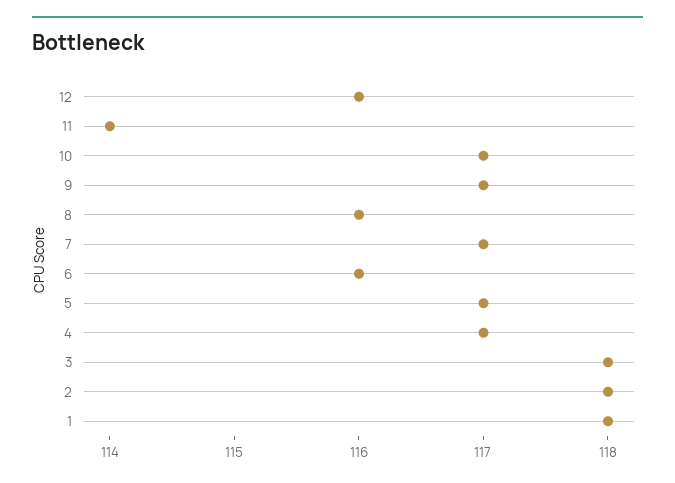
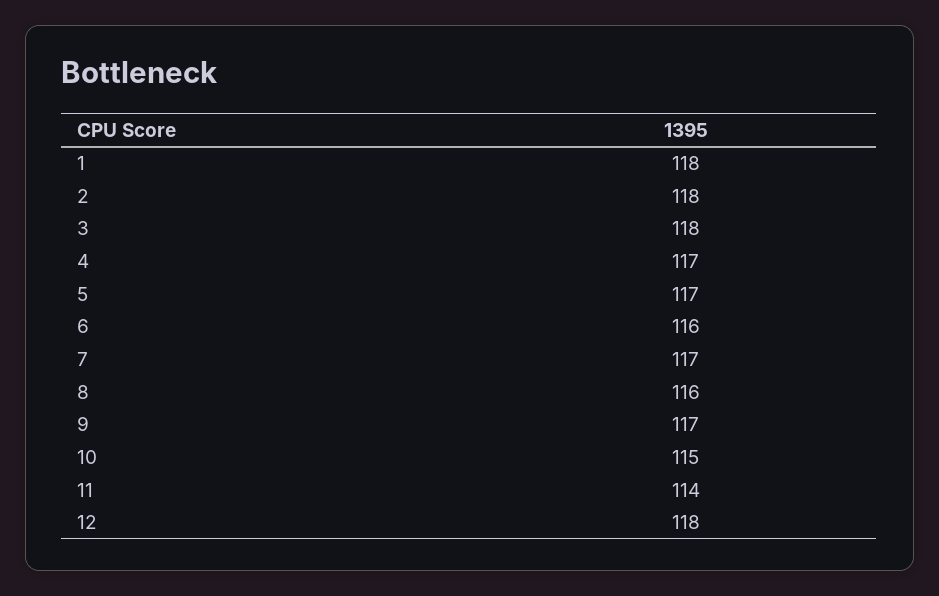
12: 116 -> 118
10: 117 -> 115

